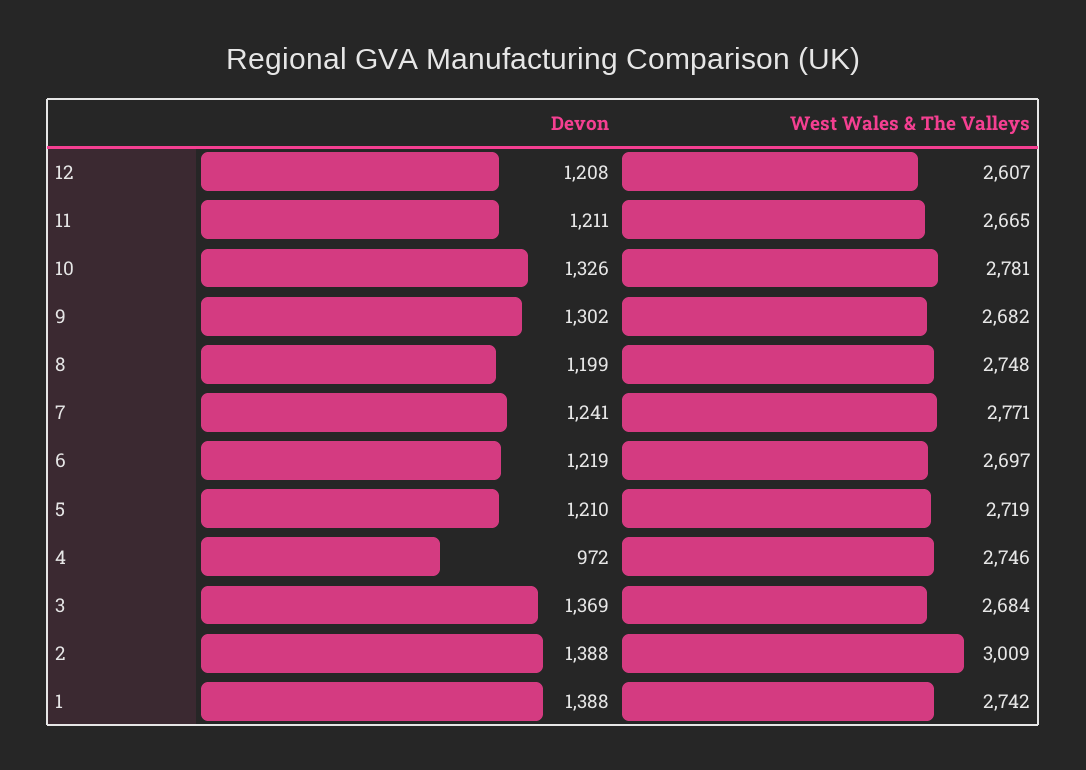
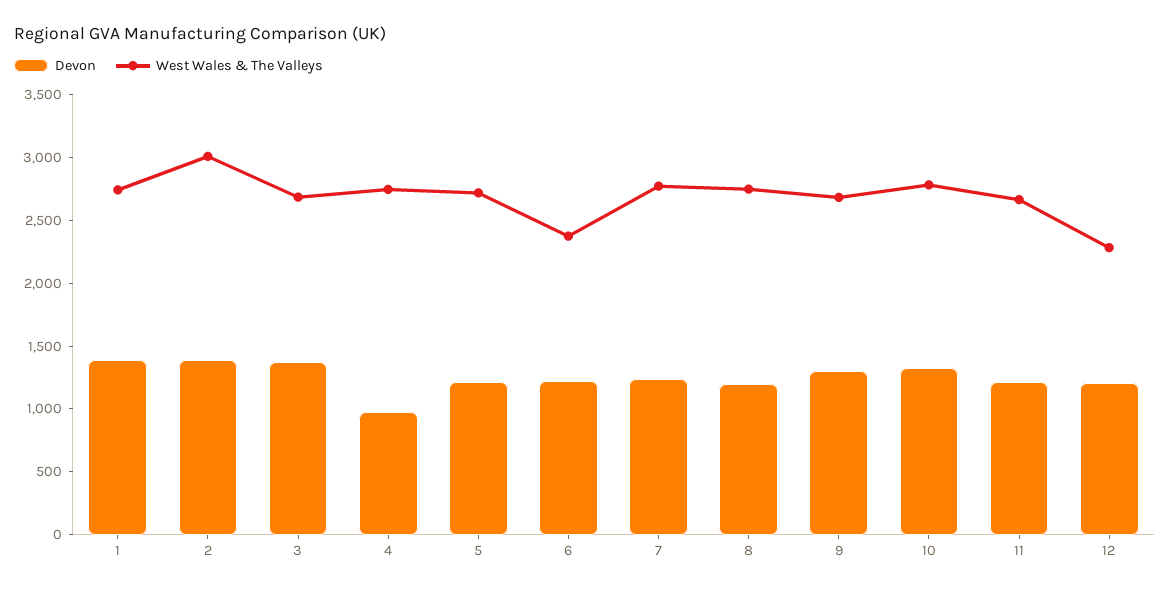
West Wales & The Valleys, 12: 2607 -> 2300
West Wales & The Valleys, 6: 2697 -> 2400

